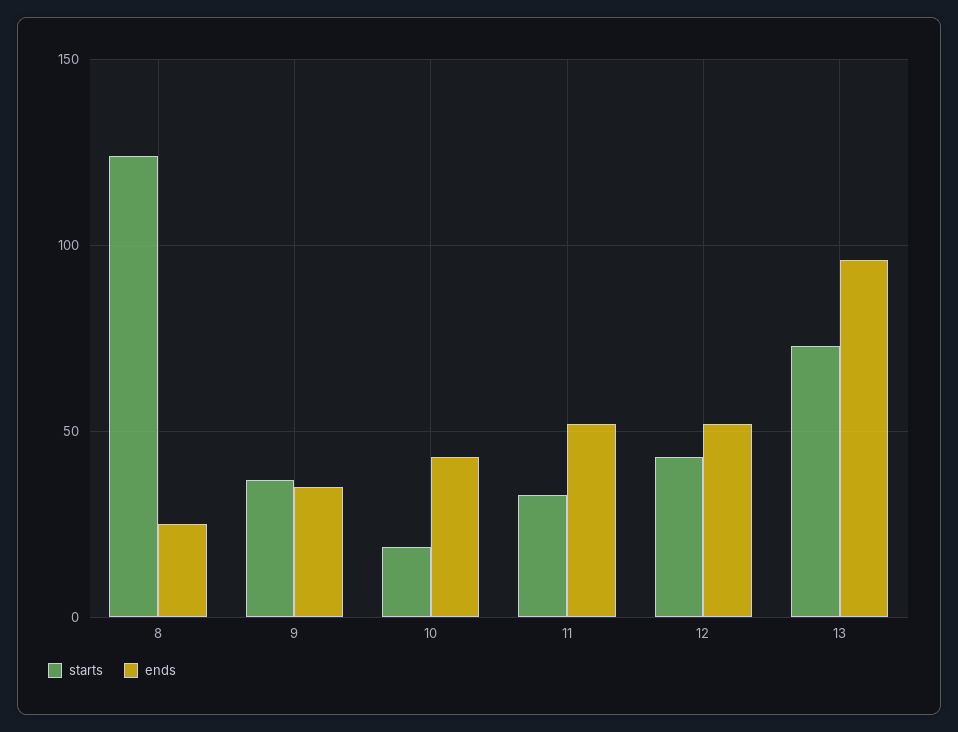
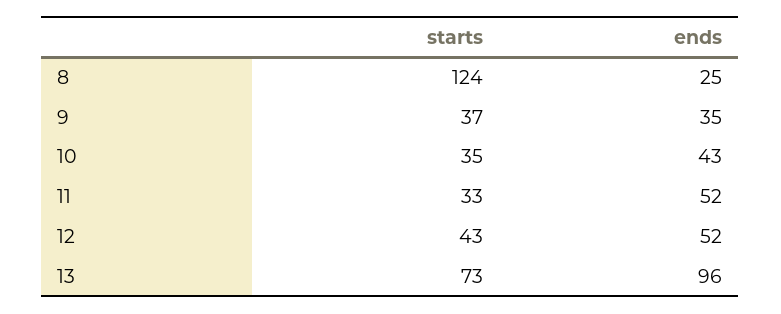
starts, 10: 20 -> 35

